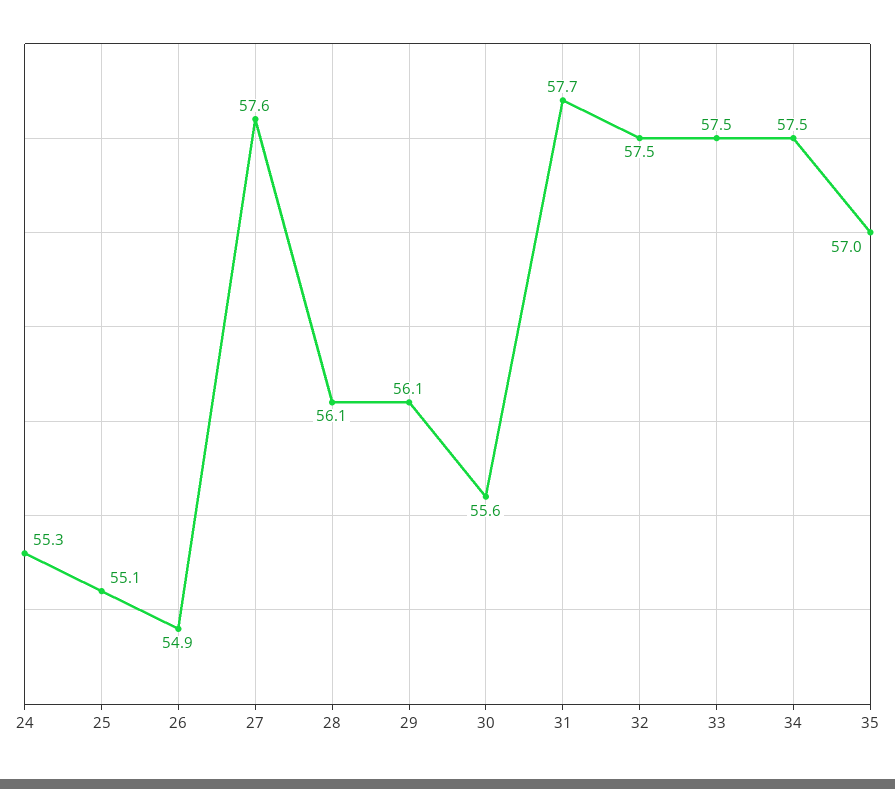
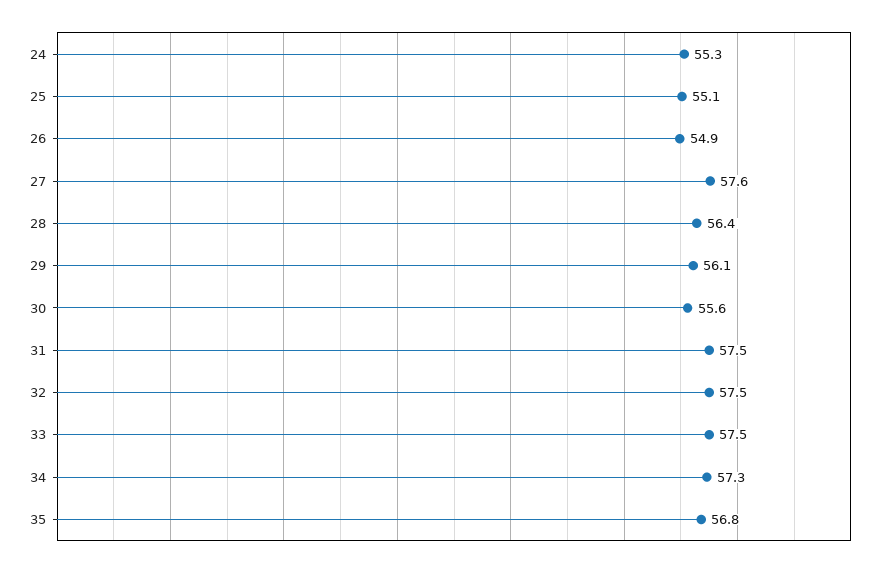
28: 56.1 -> 56.4
31: 57.7 -> 57.5
34: 57.5 -> 57.3
35: 57 -> 56.8

